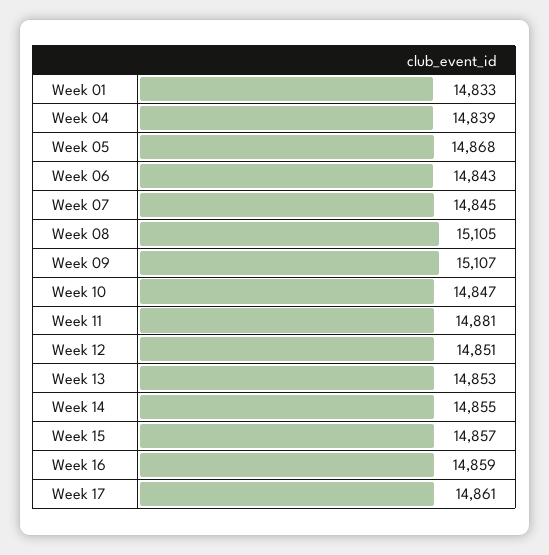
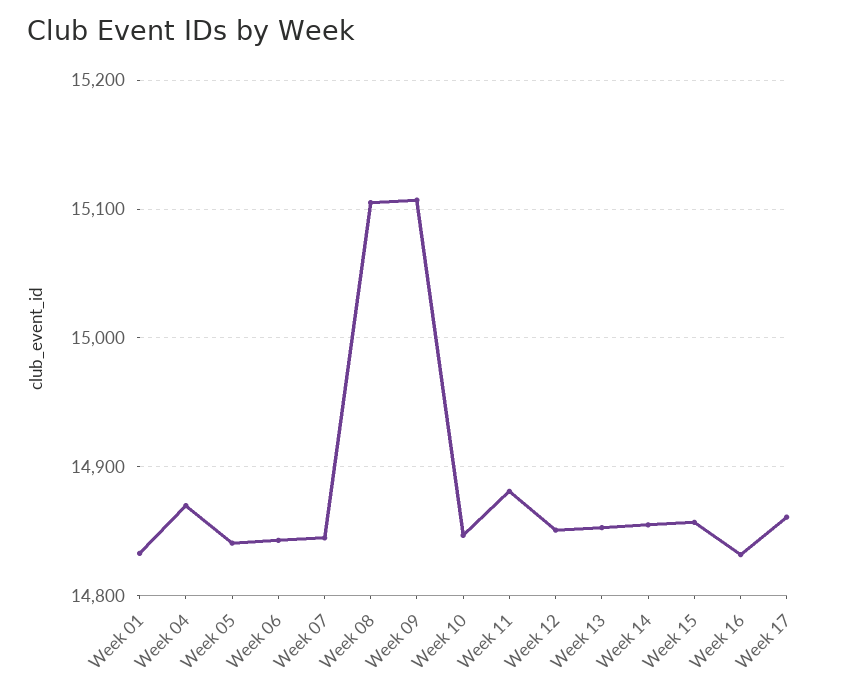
Week 04: 14839 -> 14870
Week 05: 14868 -> 14840
Week 16: 14859 -> 14830

